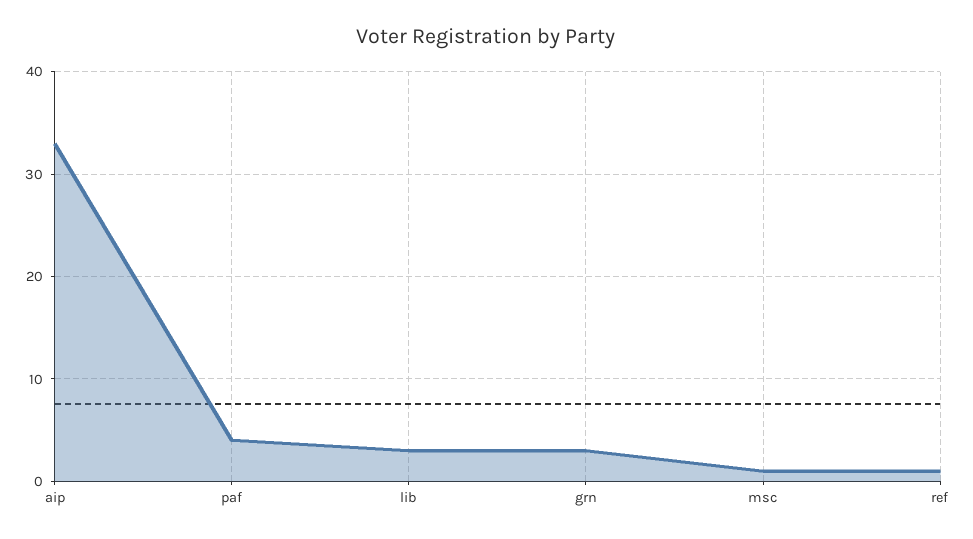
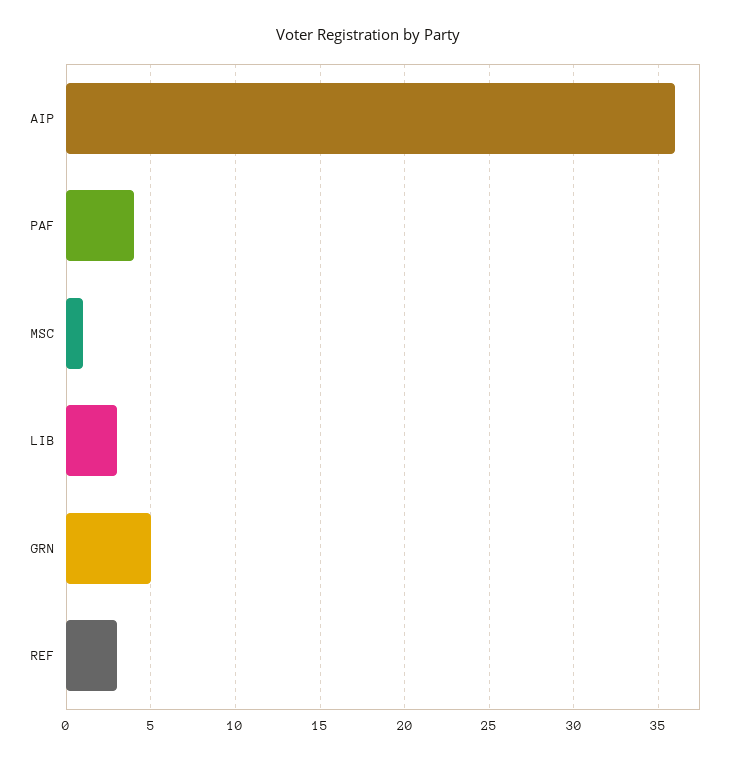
aip: 33 -> 36
grn: 3 -> 5
ref: 1 -> 3

